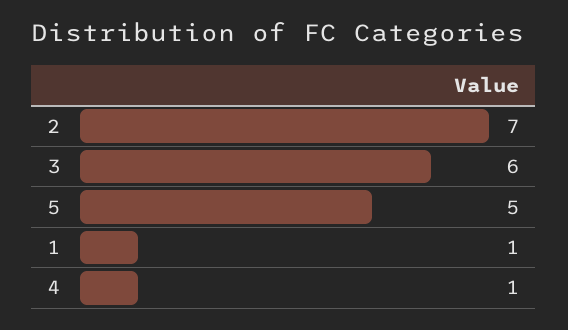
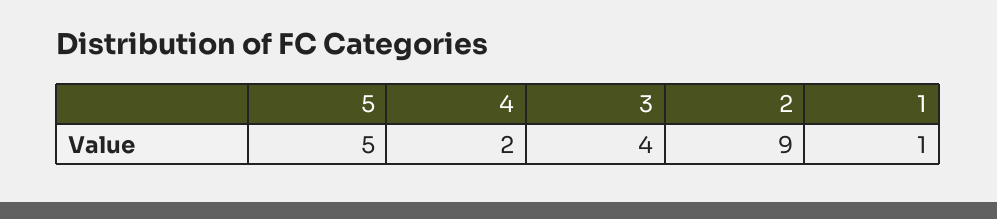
2: 7 -> 9
3: 6 -> 4
4: 1 -> 2

